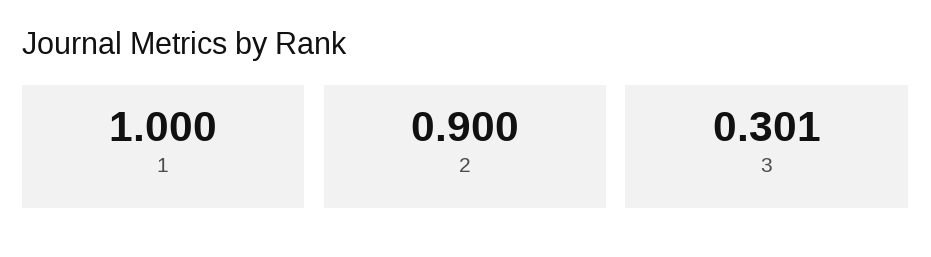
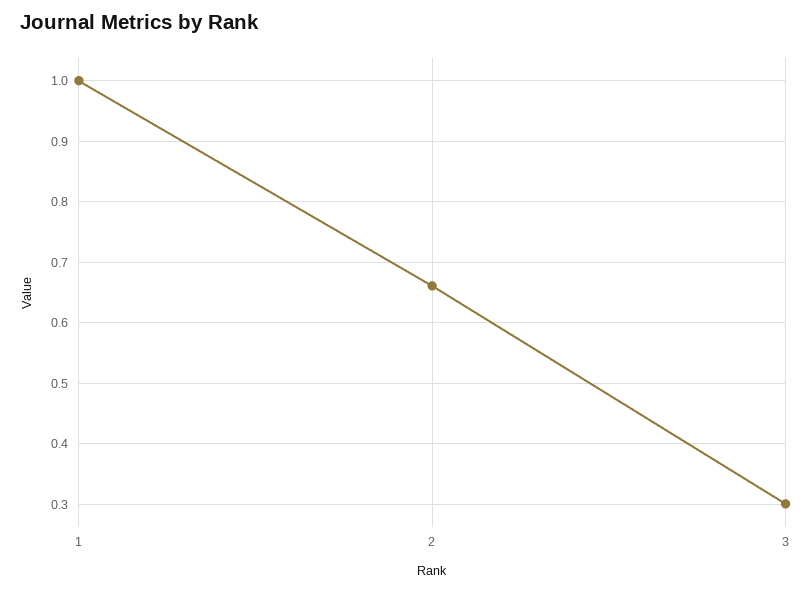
2: 0.9 -> 0.66

